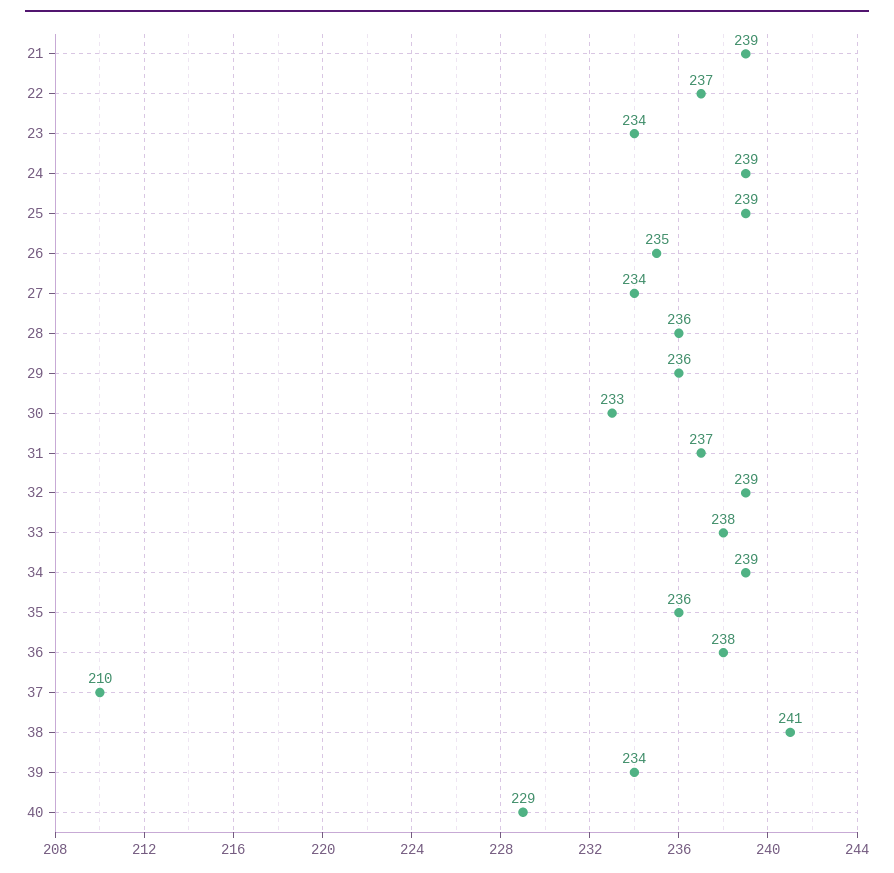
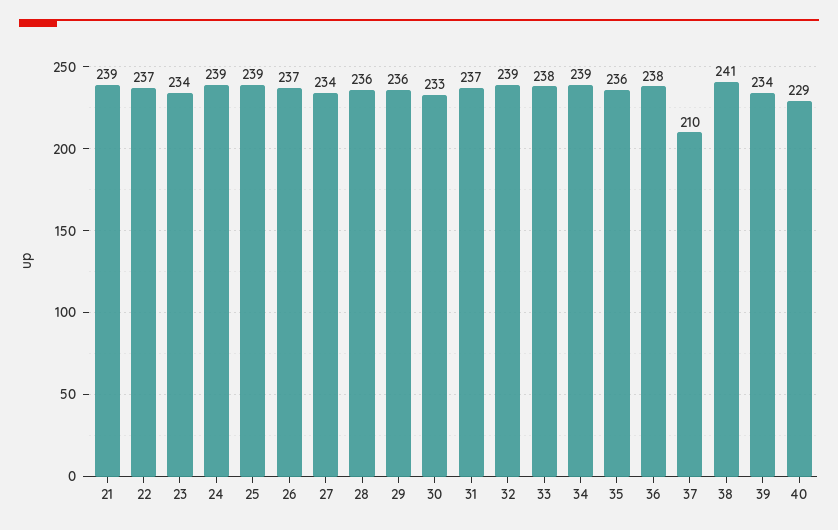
26: 235 -> 237

